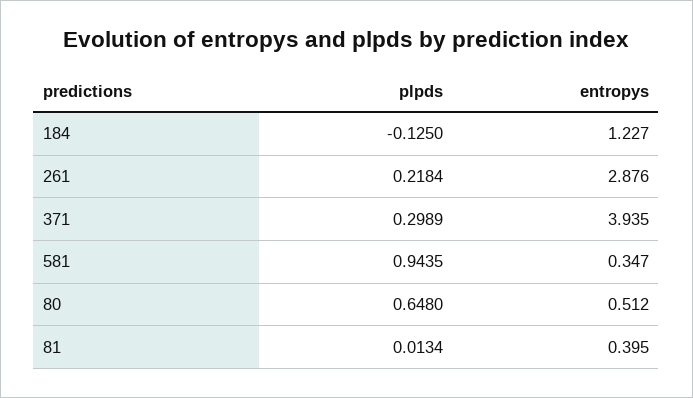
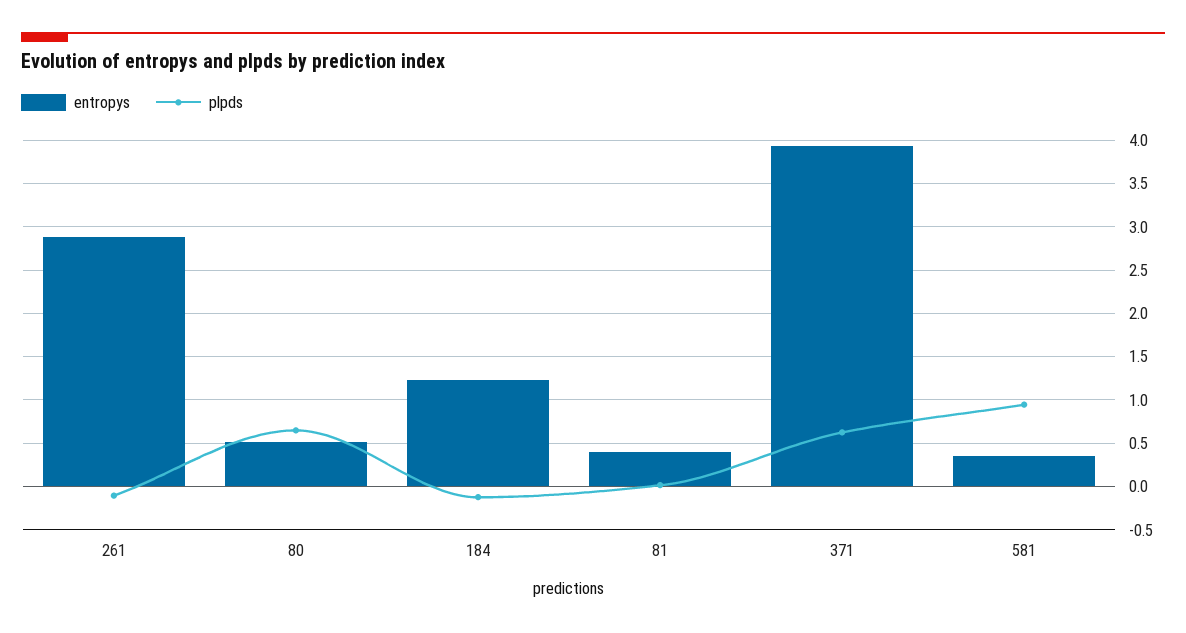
plpds, 261: 0.2184 -> -0.1
plpds, 371: 0.2989 -> 0.6

